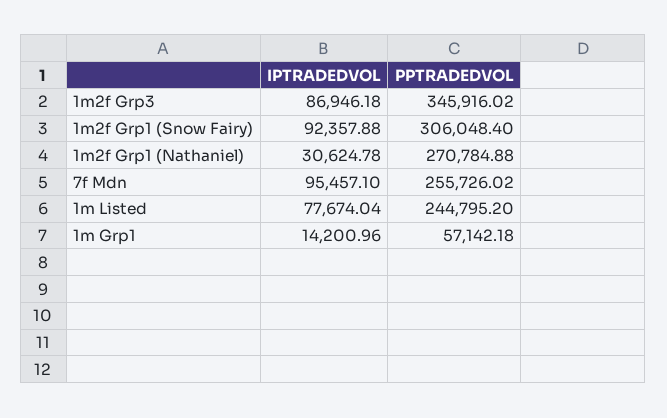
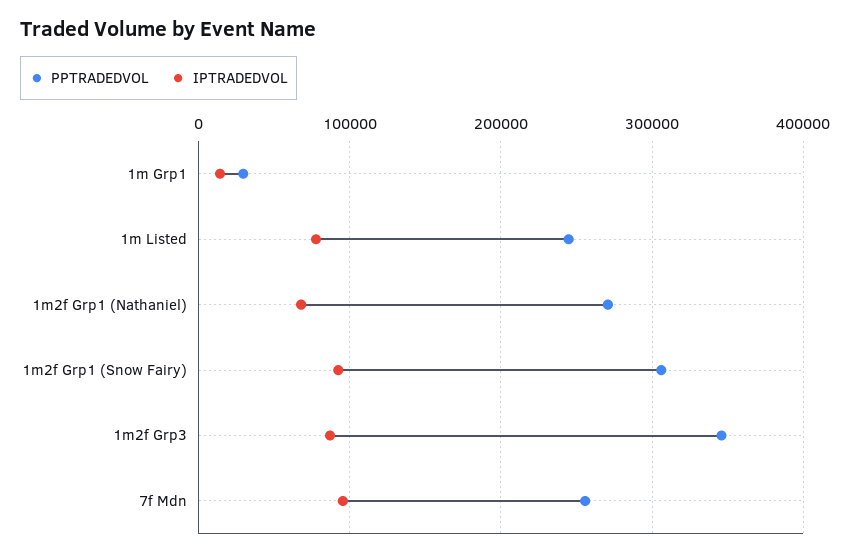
IPTRADEDVOL, 1m2f Grp1 (Nathaniel): 30624.78 -> 70000
PPTRADEDVOL, 1m Grp1: 57142.18 -> 30000

